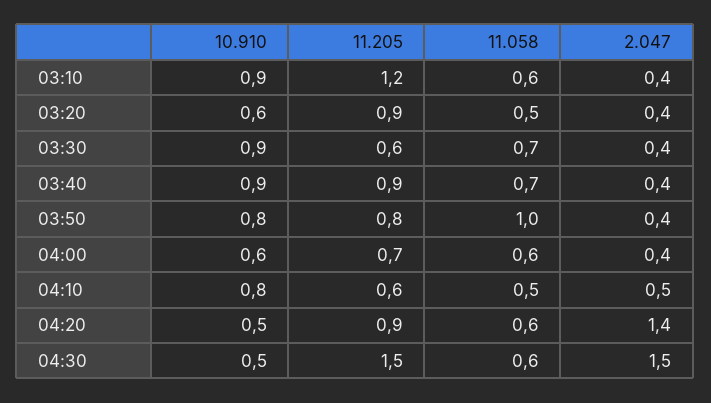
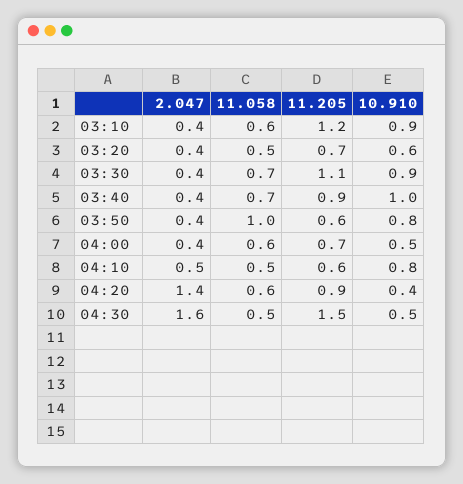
11.205, 03:20: 0.9 -> 0.7
11.205, 03:30: 0.6 -> 1.1
10.910, 03:40: 0.9 -> 1
11.205, 03:50: 0.8 -> 0.6
10.910, 04:00: 0.6 -> 0.5
10.910, 04:20: 0.5 -> 0.4
11.058, 04:30: 0.6 -> 0.5
2.047, 04:30: 1.5 -> 1.6

